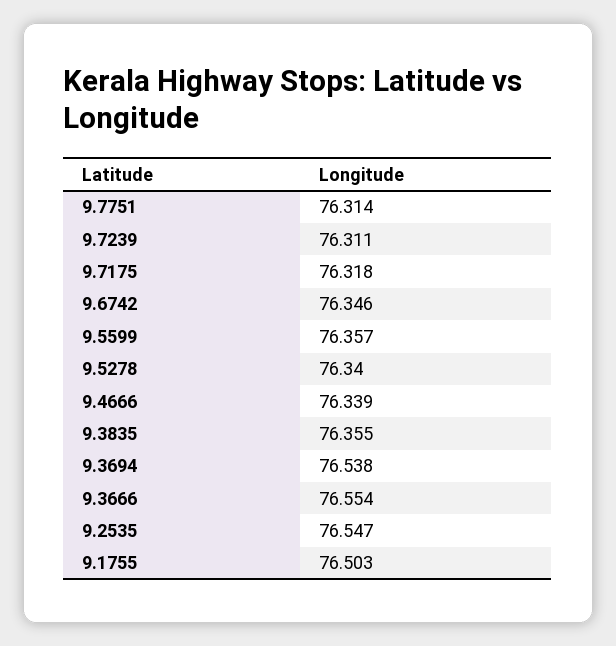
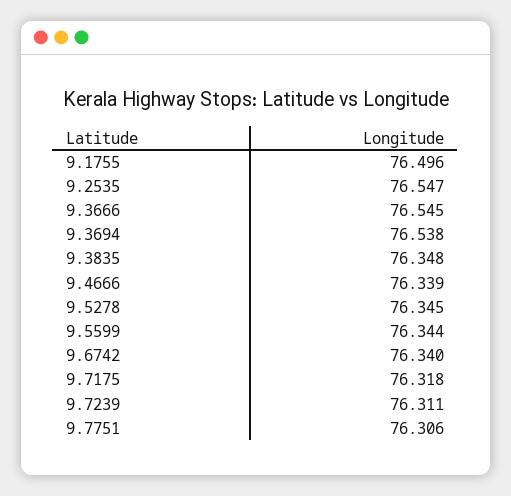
9.7751: 76.314 -> 76.306
9.6742: 76.346 -> 76.34
9.5599: 76.357 -> 76.344
9.5278: 76.34 -> 76.345
9.3835: 76.355 -> 76.348
9.3666: 76.554 -> 76.545
9.1755: 76.503 -> 76.496

